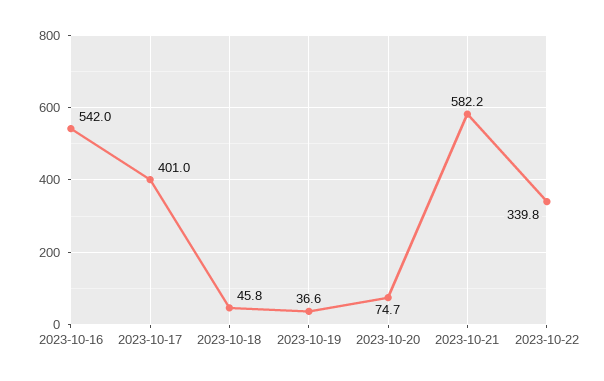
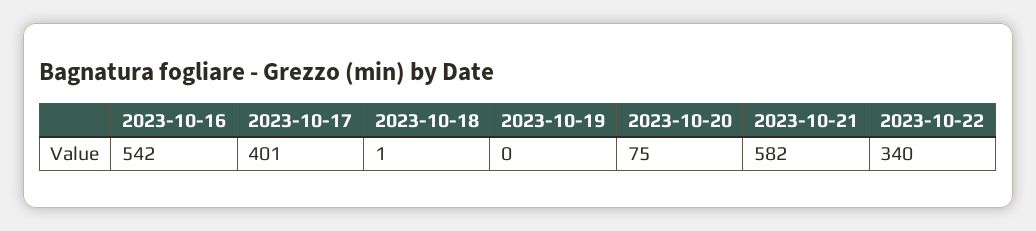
2023-10-18: 45.8 -> 1
2023-10-19: 36.6 -> 0

